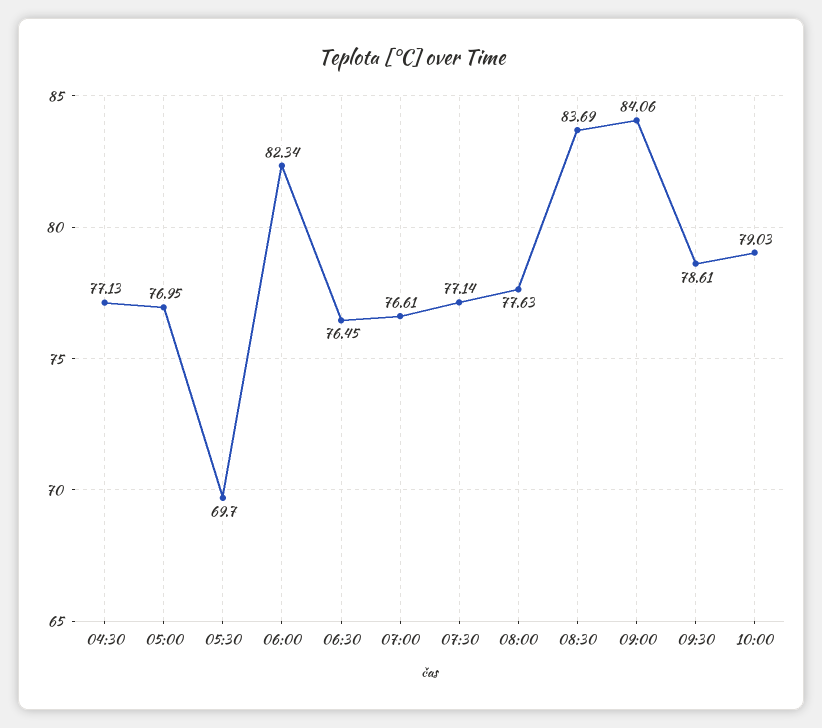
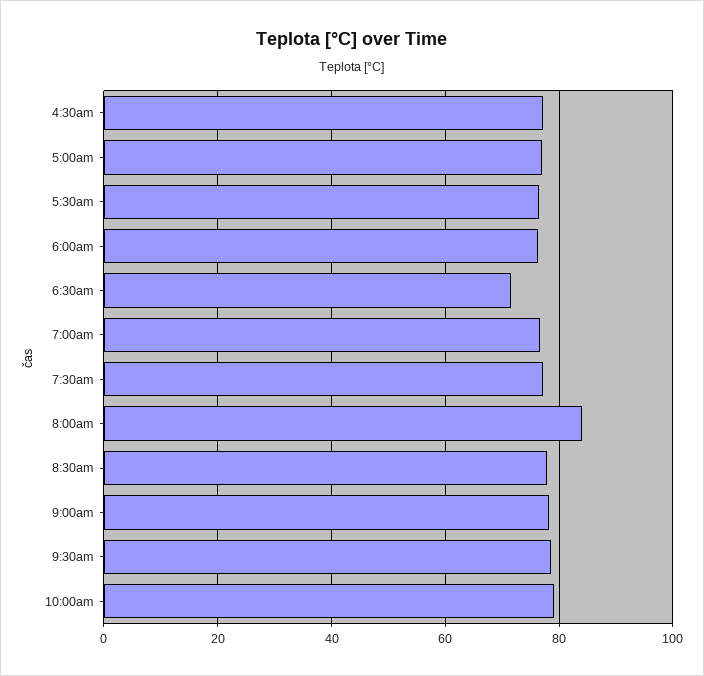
05:30: 69.7 -> 76
06:00: 82.34 -> 76
06:30: 76.45 -> 72
08:00: 77.63 -> 84
08:30: 83.69 -> 78
09:00: 84.06 -> 78

